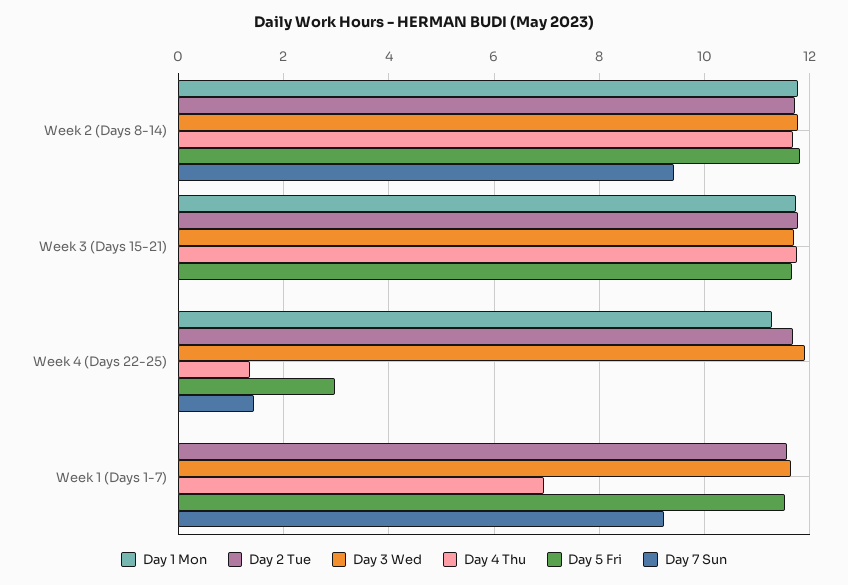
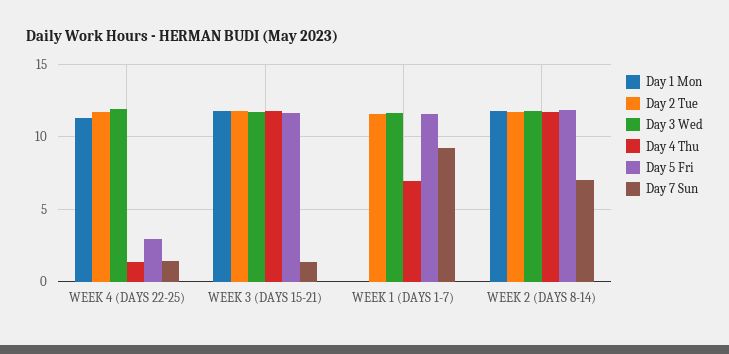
Day 7 Sun, Week 2 (Days 8-14): 9.4 -> 7
Day 7 Sun, Week 3 (Days 15-21): 0 -> 1.5

